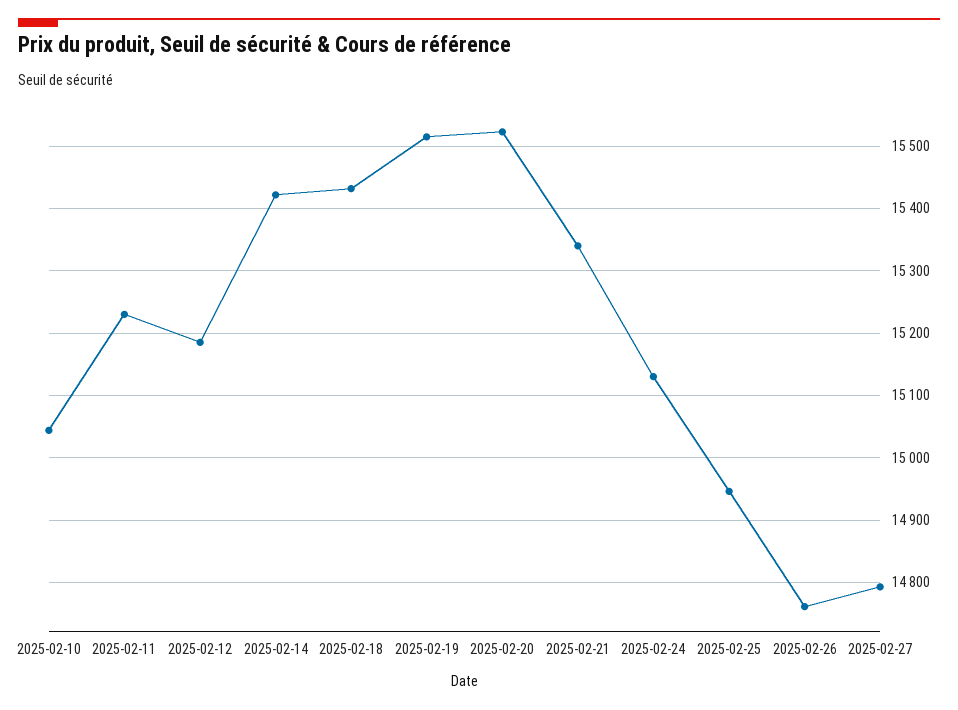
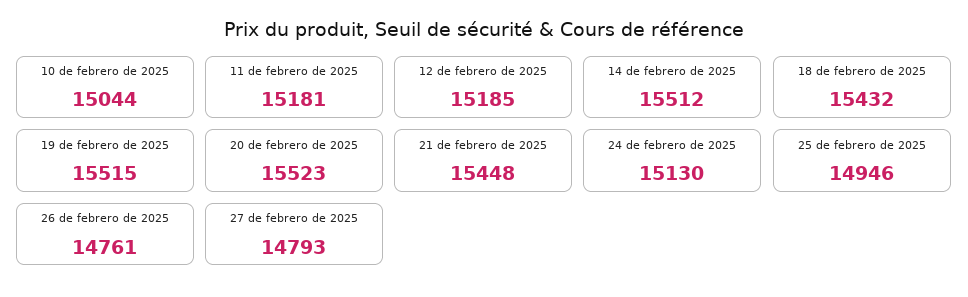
2025-02-11: 15230 -> 15181
2025-02-14: 15420 -> 15512
2025-02-21: 15340 -> 15448

